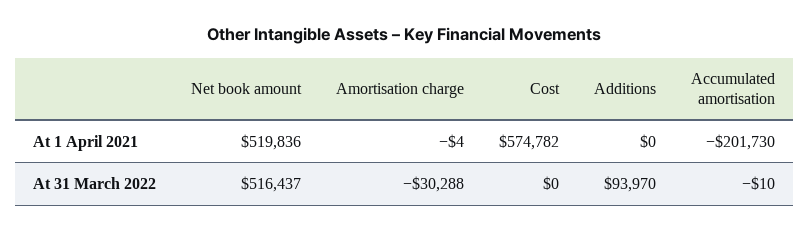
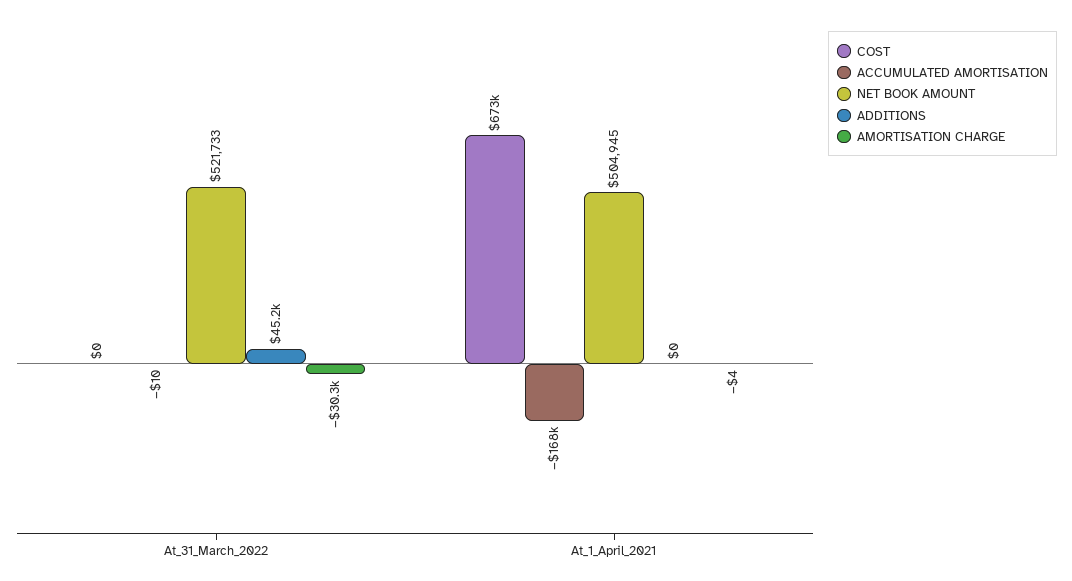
Net book amount, At 1 April 2021: 519836 -> 504945
Cost, At 1 April 2021: 574782 -> 673000
Accumulated amortisation, At 1 April 2021: -201730 -> -168000
Net book amount, At 31 March 2022: 516437 -> 521733
Additions, At 31 March 2022: 93970 -> 45200

